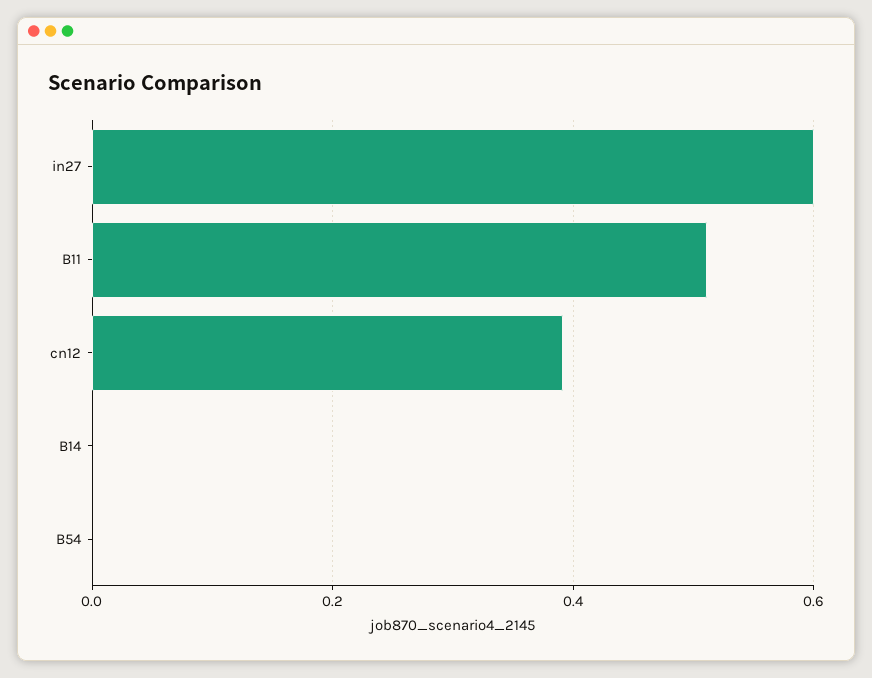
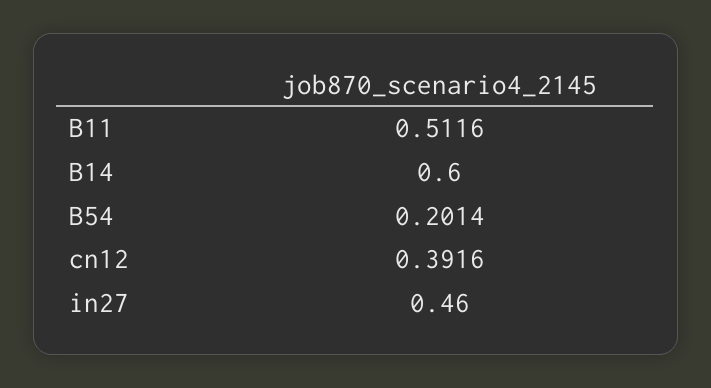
in27: 0.6 -> 0.46
B14: 0 -> 0.6
B54: 0 -> 0.2014

